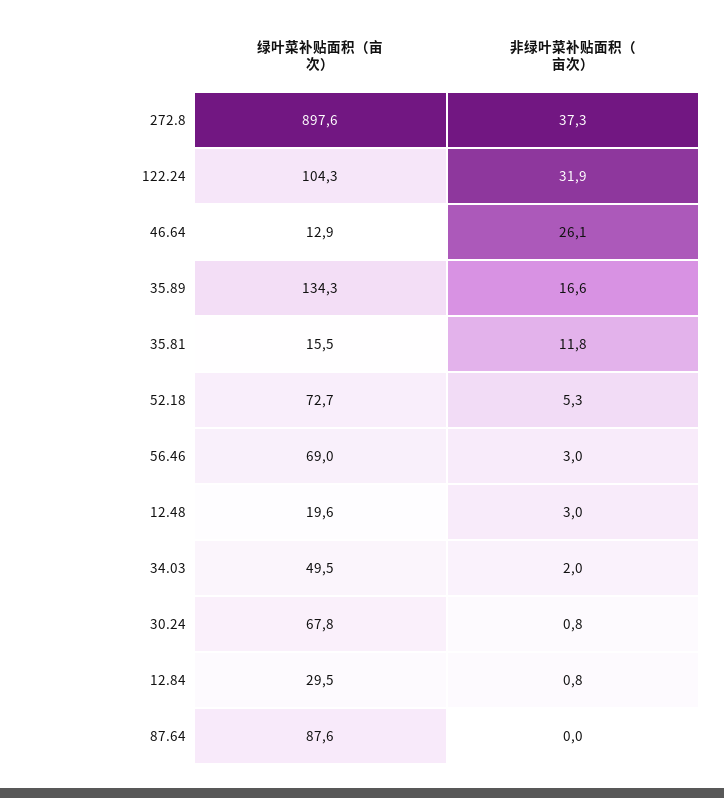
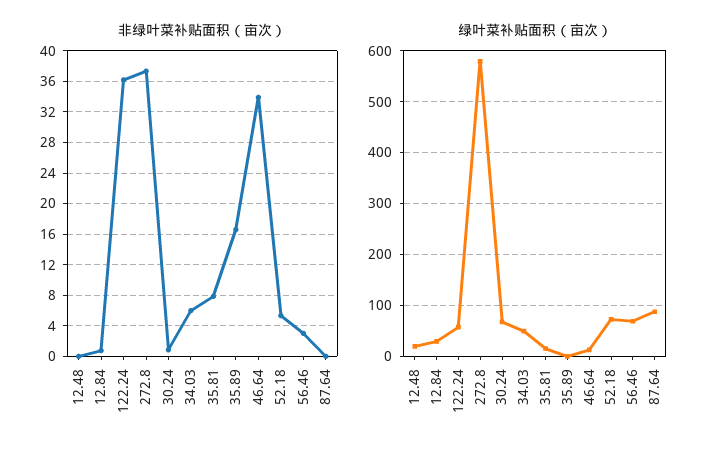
绿叶菜补贴面积（亩次）, 272.8: 897.6 -> 580
绿叶菜补贴面积（亩次）, 122.24: 104.3 -> 60
非绿叶菜补贴面积（亩次）, 122.24: 31.9 -> 36
非绿叶菜补贴面积（亩次）, 46.64: 26.1 -> 34
绿叶菜补贴面积（亩次）, 35.89: 134.3 -> 0
非绿叶菜补贴面积（亩次）, 35.81: 11.8 -> 8
非绿叶菜补贴面积（亩次）, 12.48: 3 -> 0
非绿叶菜补贴面积（亩次）, 34.03: 2 -> 6

